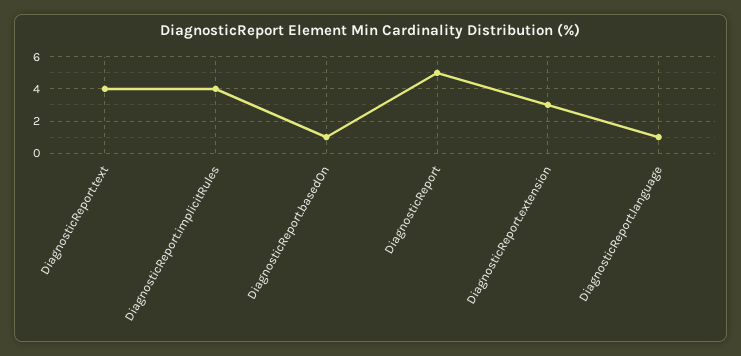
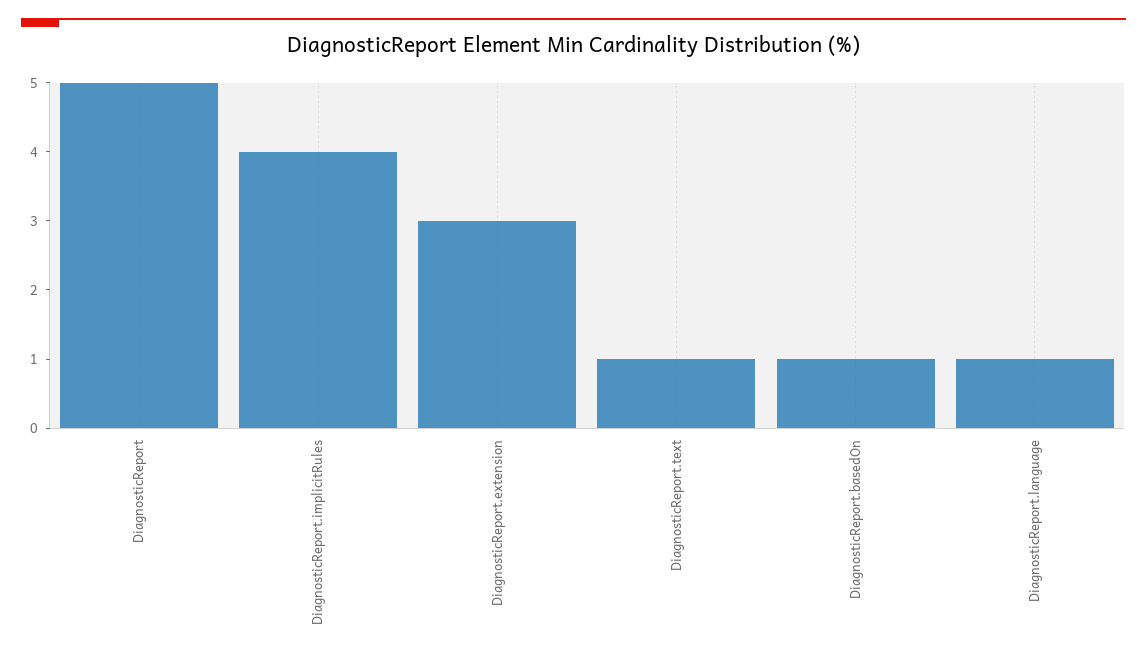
DiagnosticReport.text: 4 -> 1

